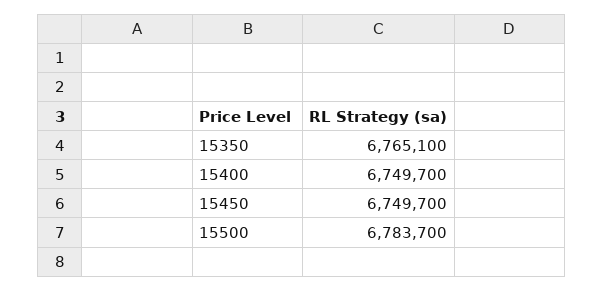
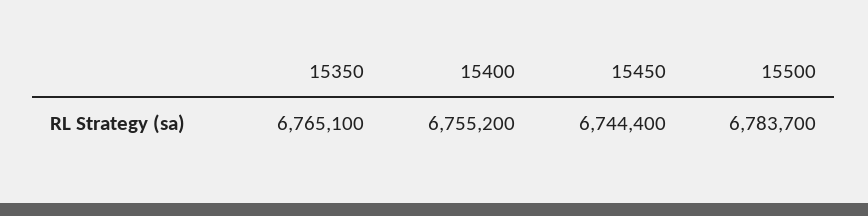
15400: 6749700 -> 6755200
15450: 6749700 -> 6744400

